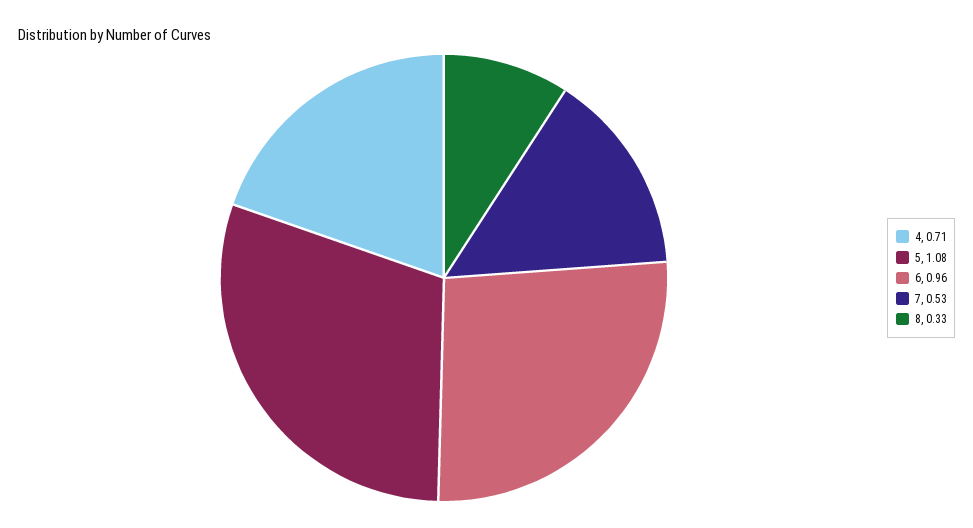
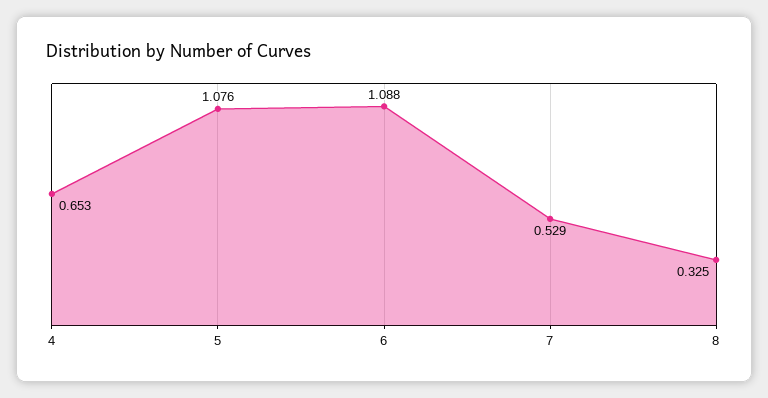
4: 0.71 -> 0.653
6: 0.96 -> 1.088

